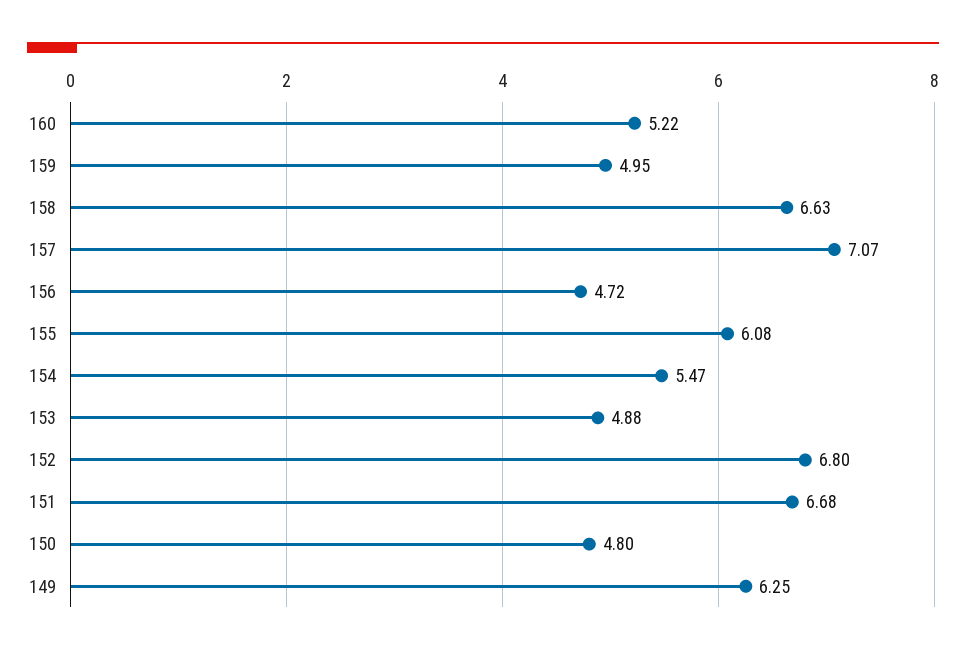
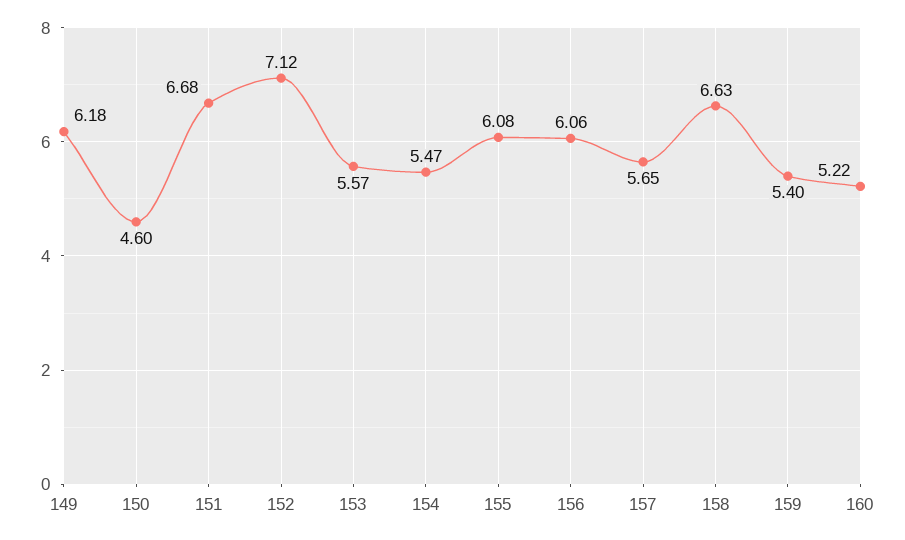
159: 4.95 -> 5.4
157: 7.07 -> 5.65
156: 4.72 -> 6.06
153: 4.88 -> 5.57
152: 6.8 -> 7.12
150: 4.8 -> 4.6
149: 6.25 -> 6.18

